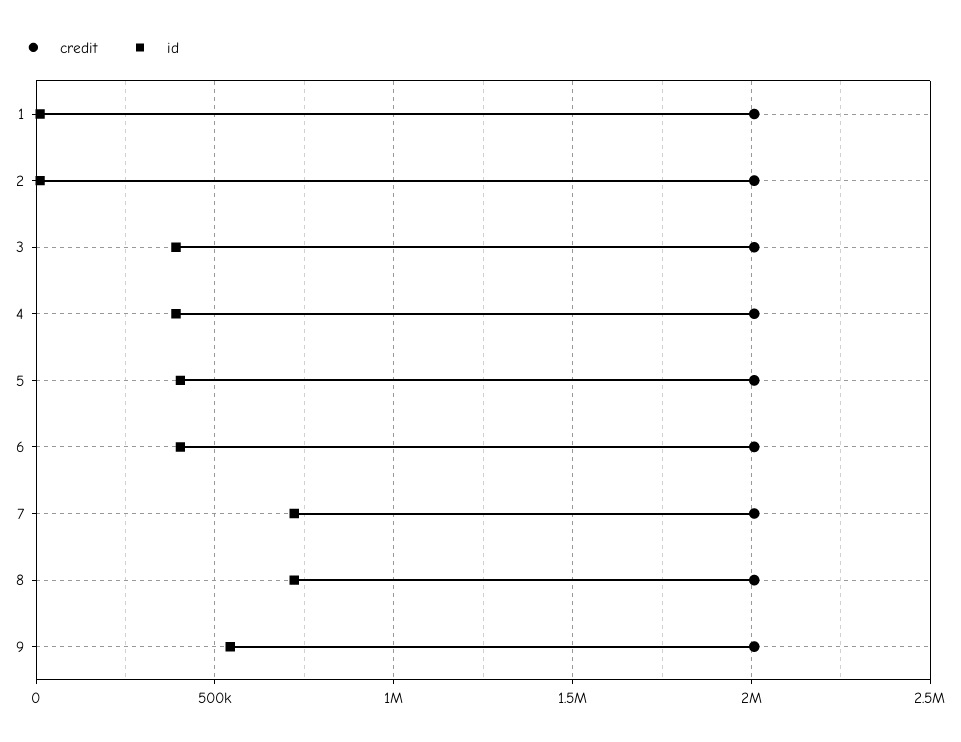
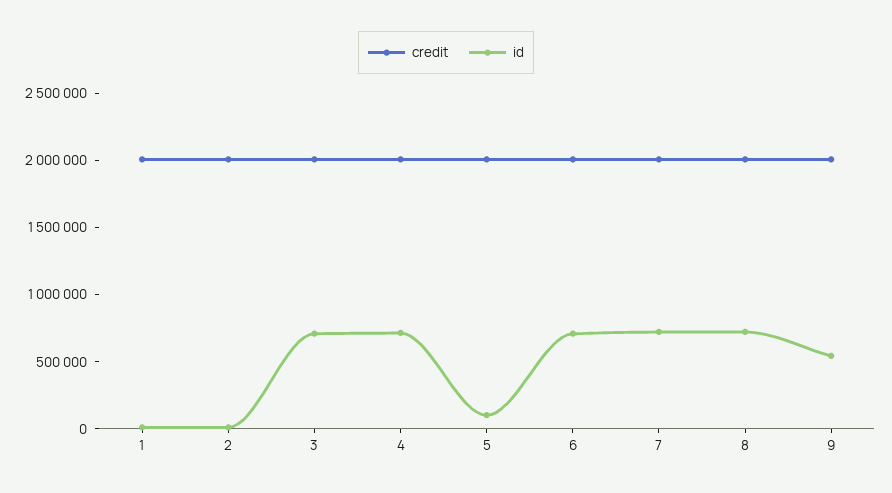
id, 3: 400000 -> 700000
id, 4: 400000 -> 700000
id, 5: 400000 -> 100000
id, 6: 400000 -> 700000

